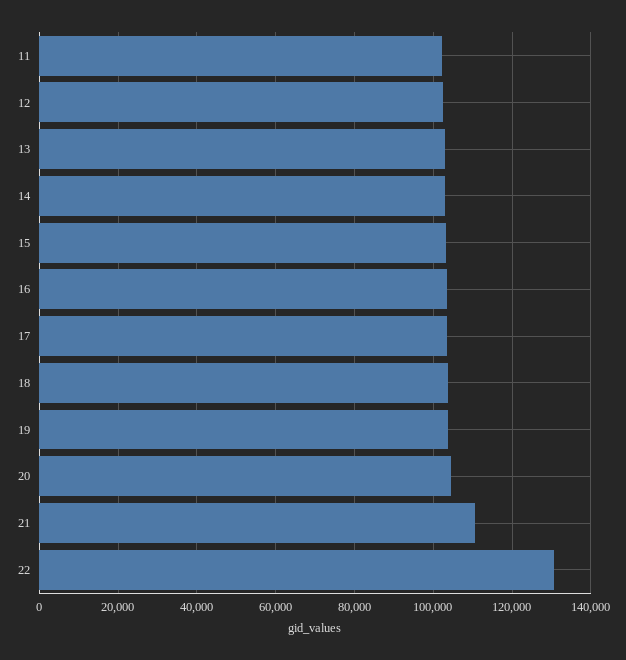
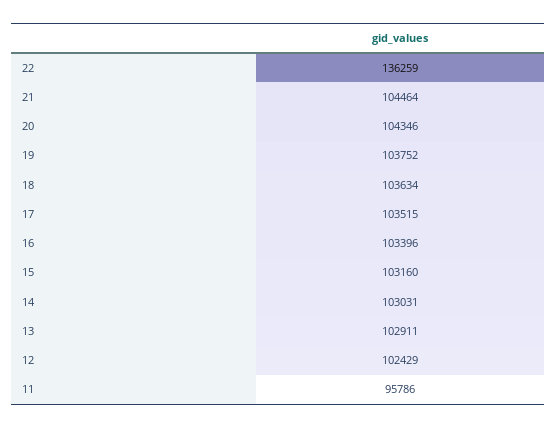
11: 102000 -> 95786
21: 110000 -> 104464
22: 130000 -> 136259

